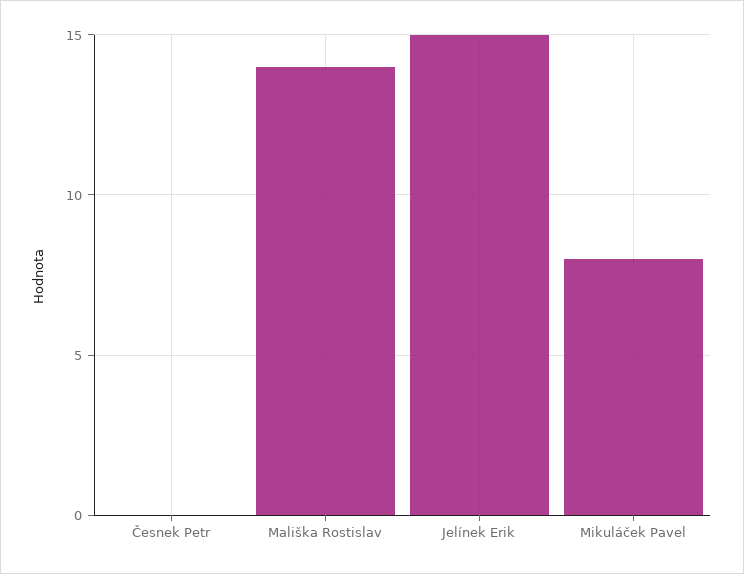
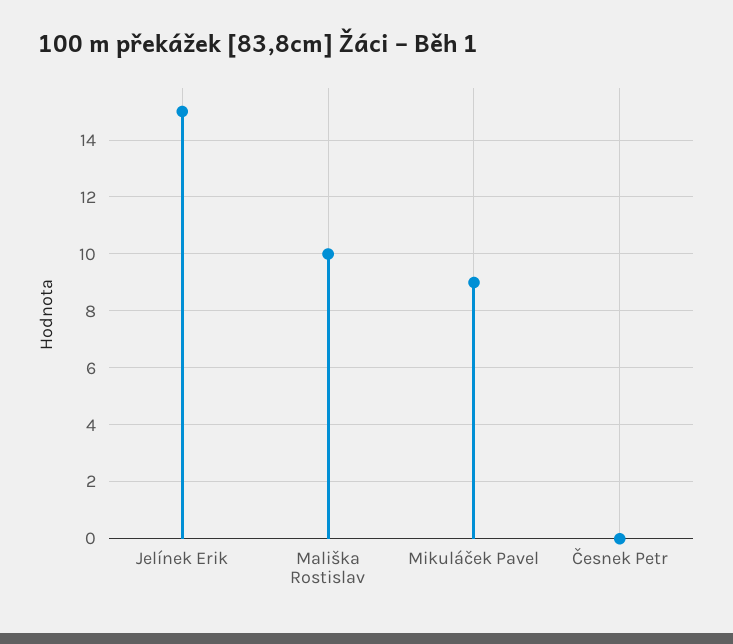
Mališka Rostislav: 14 -> 10
Mikuláček Pavel: 8 -> 9

